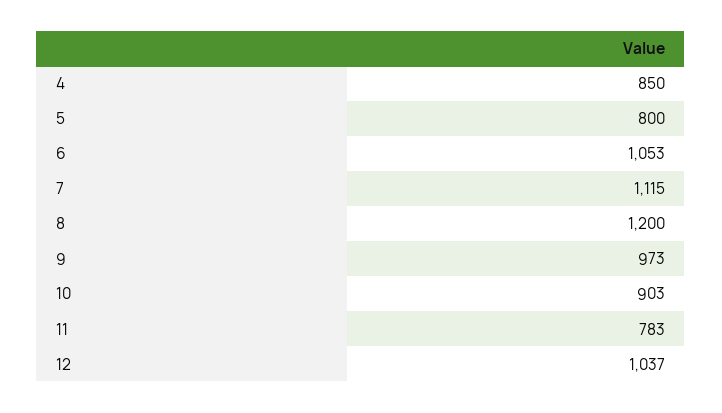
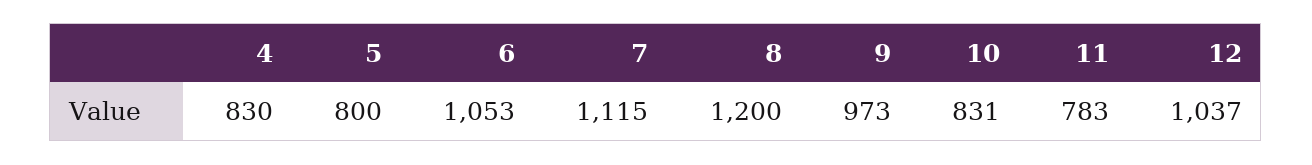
4: 850 -> 830
10: 903 -> 831

